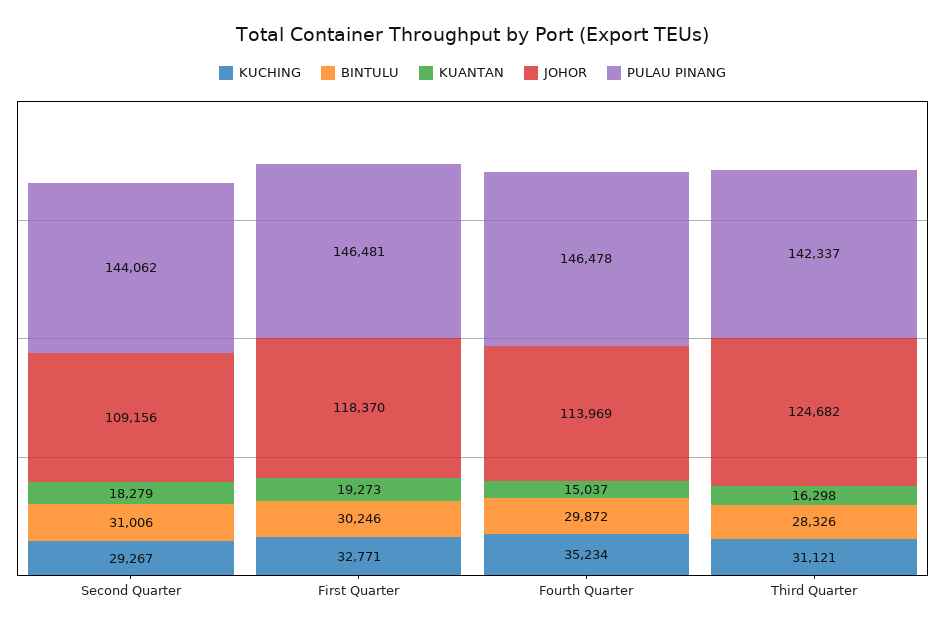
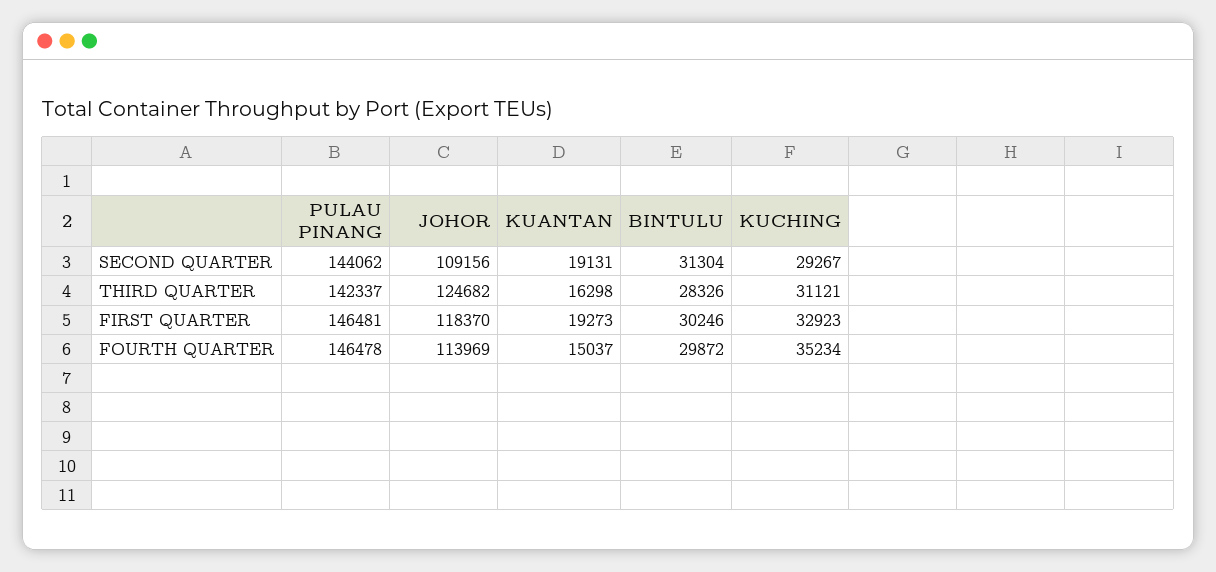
BINTULU, Second Quarter: 31006 -> 31304
KUANTAN, Second Quarter: 18279 -> 19131
KUCHING, First Quarter: 32771 -> 32923

